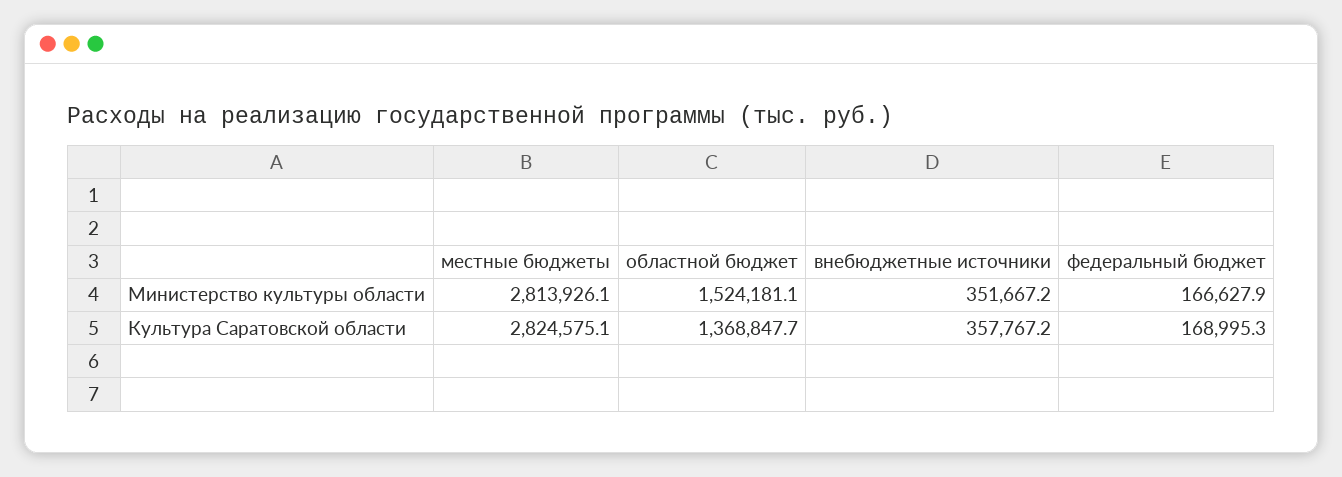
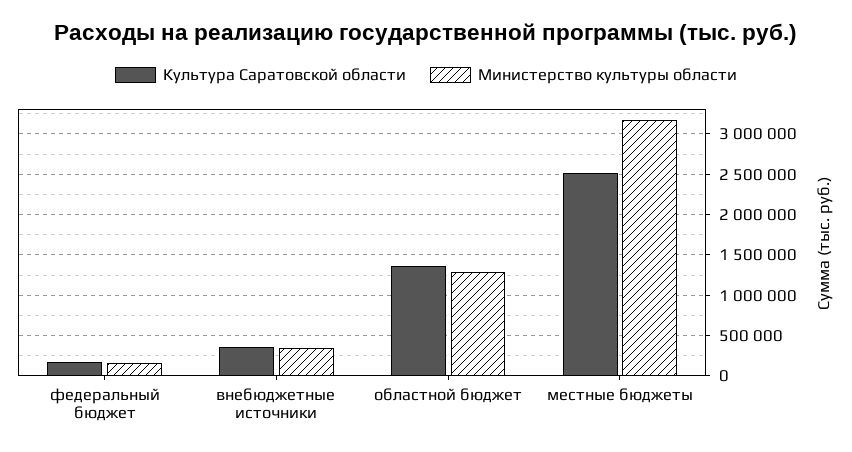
Министерство культуры области, местные бюджеты: 2813926.1 -> 3200000
Министерство культуры области, областной бюджет: 1524181.1 -> 1300000
Культура Саратовской области, местные бюджеты: 2824575.1 -> 2500000

